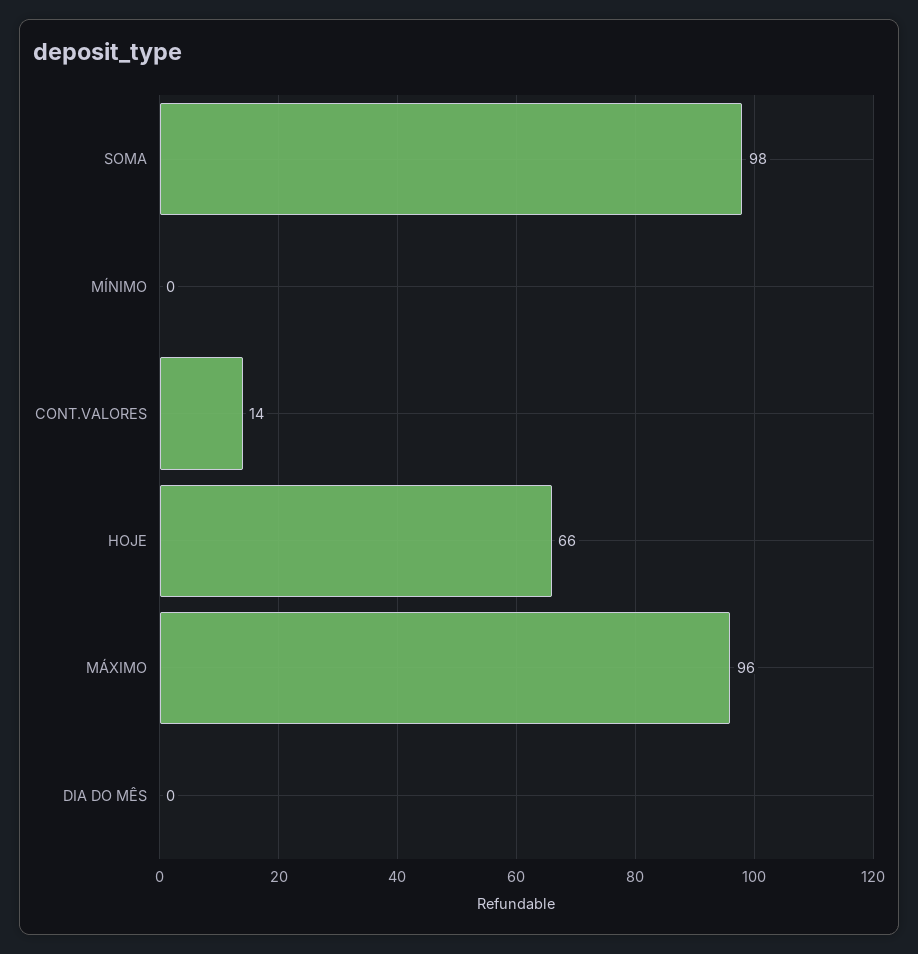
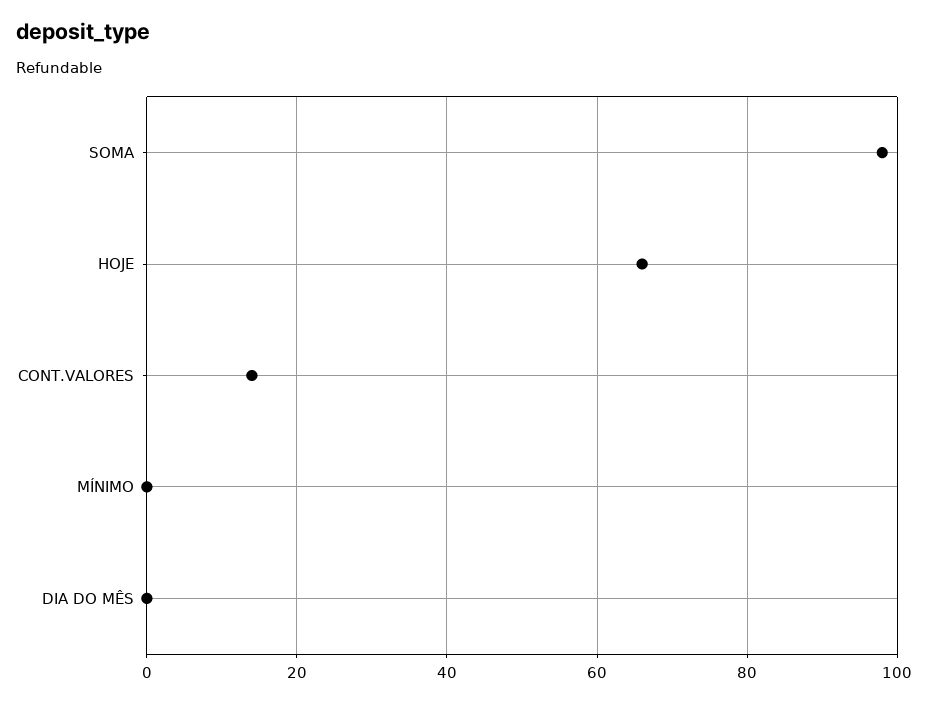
MÁXIMO: 96 -> none

